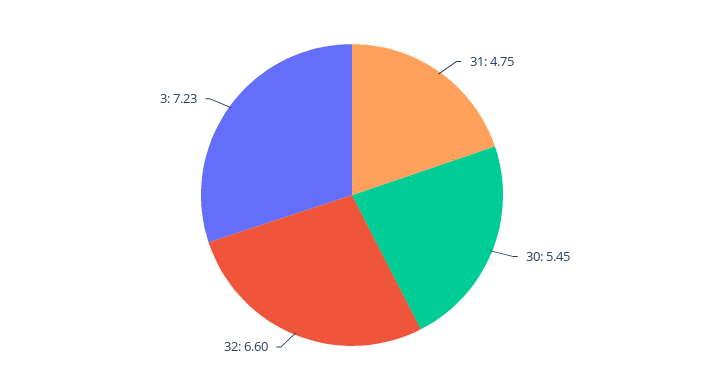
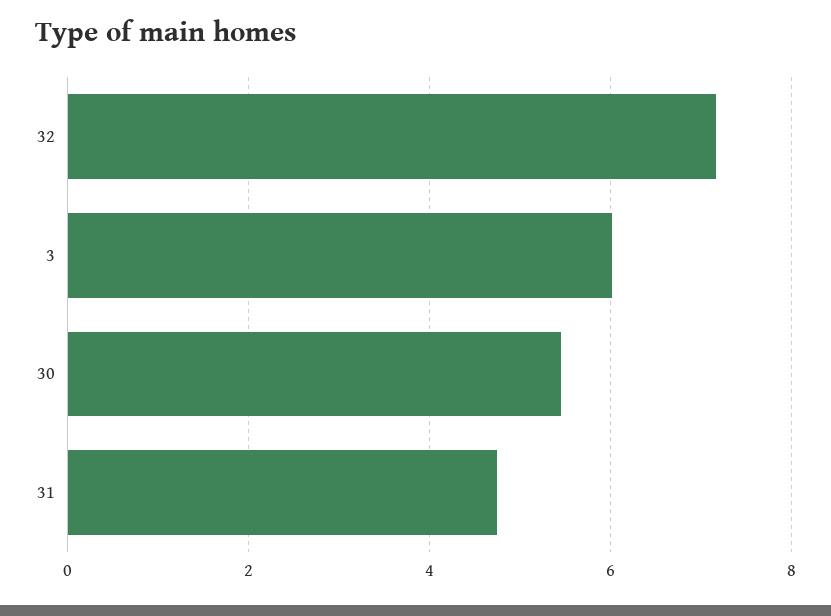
32: 6.6 -> 7.2
3: 7.23 -> 6

